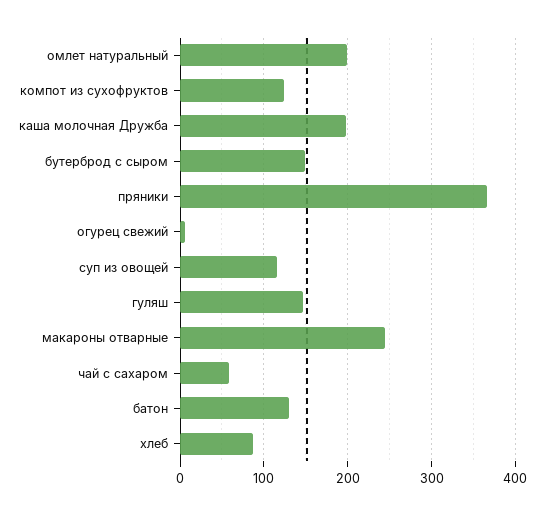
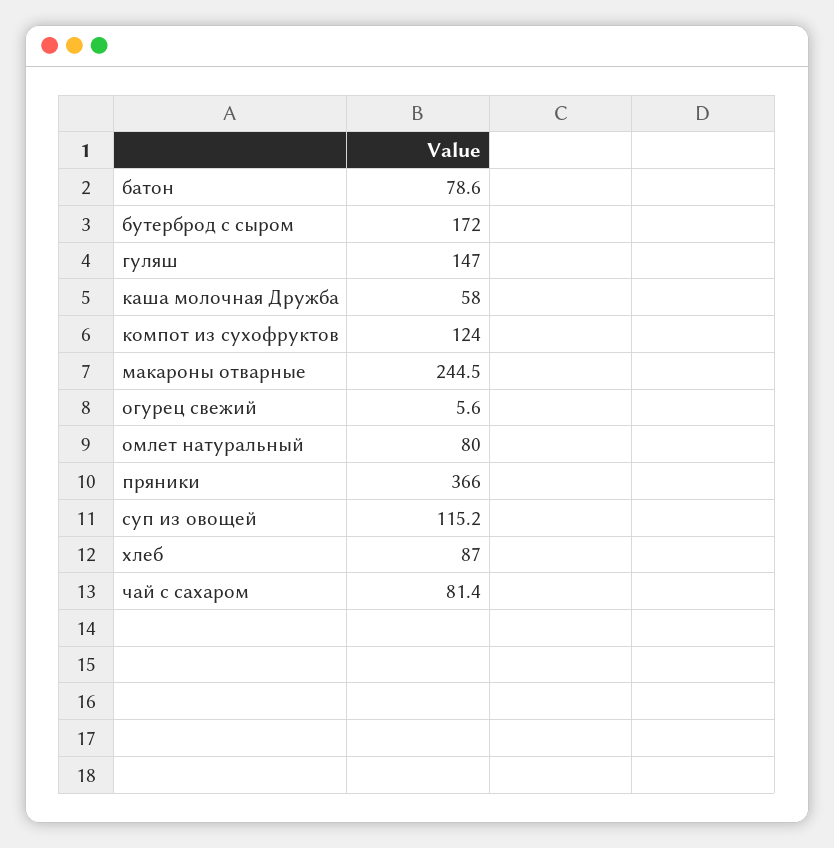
омлет натуральный: 200 -> 80
каша молочная Дружба: 200 -> 58
бутерброд с сыром: 150 -> 172
чай с сахаром: 60 -> 81.4
батон: 130 -> 78.6

